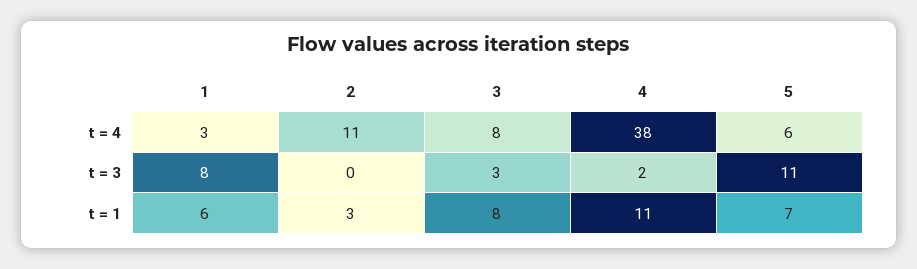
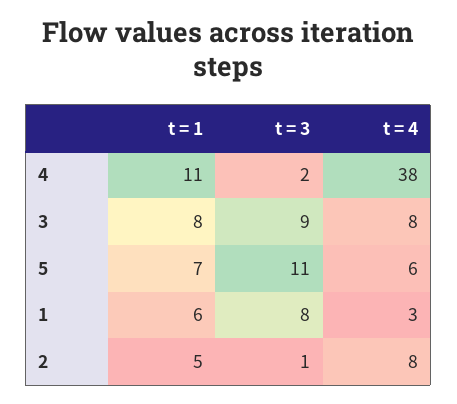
2, t = 4: 11 -> 8
2, t = 3: 0 -> 1
3, t = 3: 3 -> 9
2, t = 1: 3 -> 5

